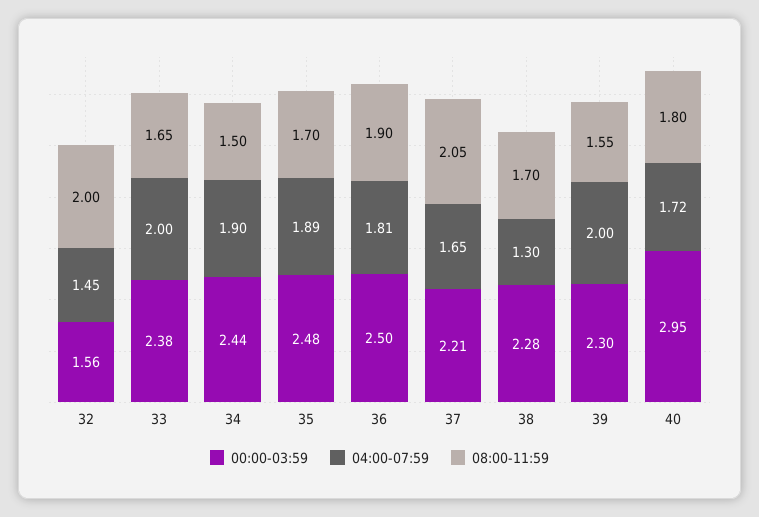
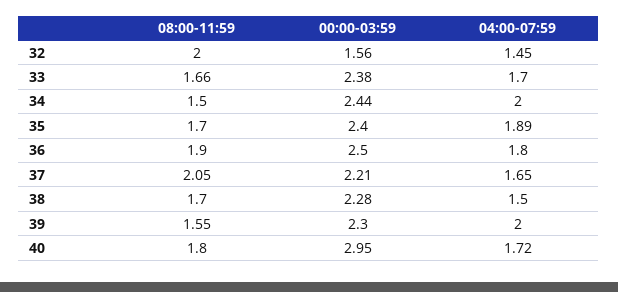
04:00-07:59, 33: 2 -> 1.7
08:00-11:59, 33: 1.65 -> 1.66
04:00-07:59, 34: 1.9 -> 2
00:00-03:59, 35: 2.48 -> 2.4
04:00-07:59, 36: 1.81 -> 1.8
04:00-07:59, 38: 1.3 -> 1.5

